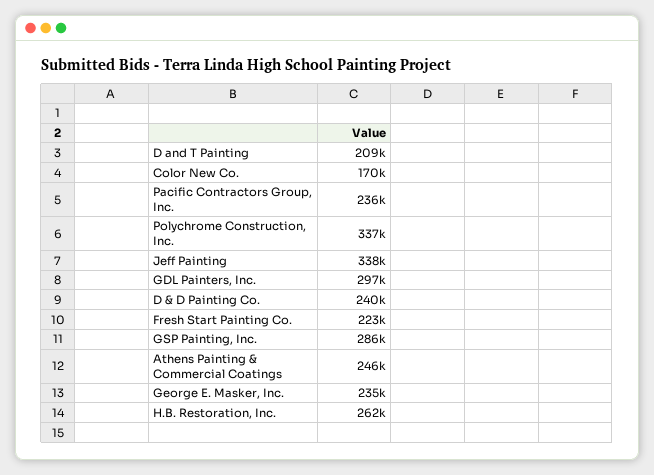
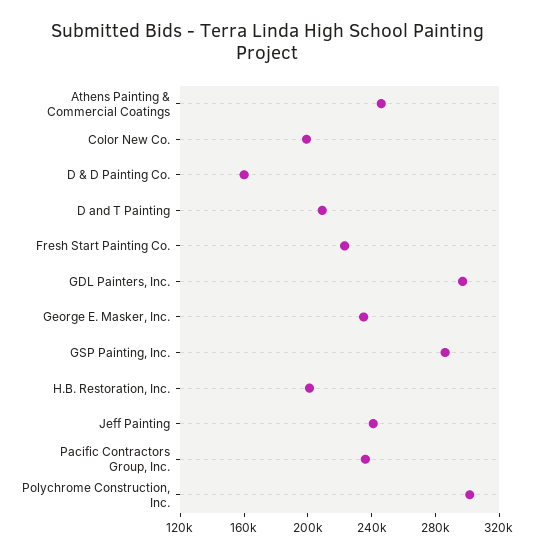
Color New Co.: 170000 -> 200000
Polychrome Construction, Inc.: 337000 -> 300000
Jeff Painting: 338000 -> 240000
D & D Painting Co.: 240000 -> 160000
H.B. Restoration, Inc.: 262000 -> 200000

